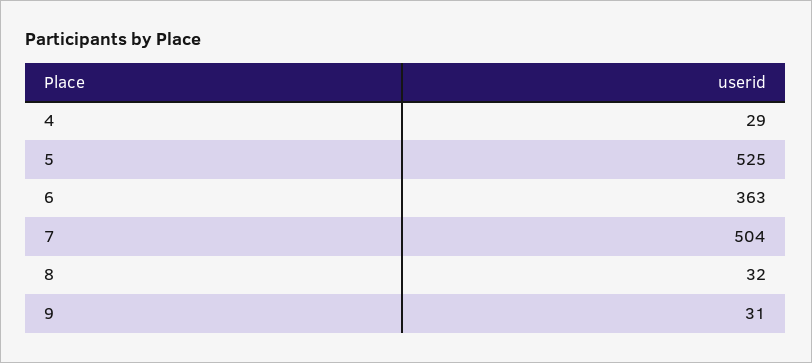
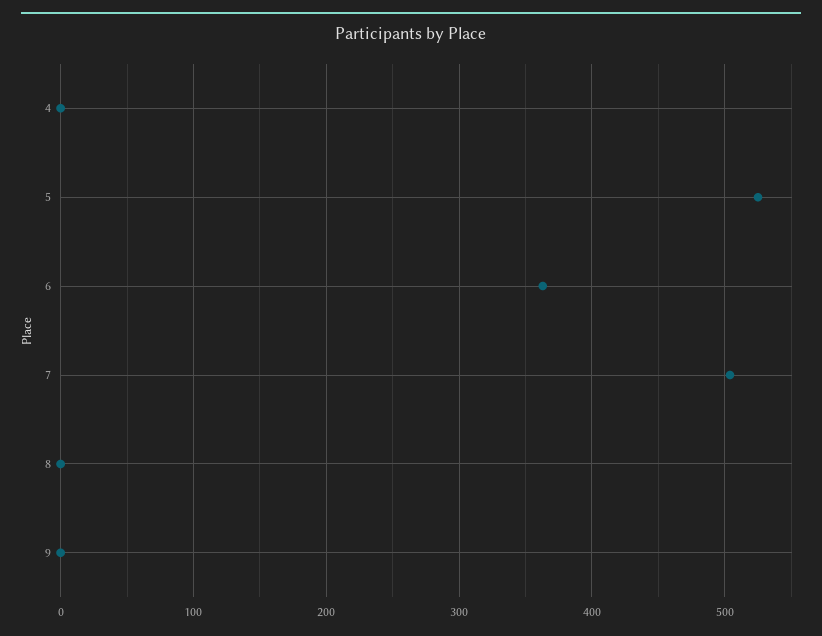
4: 29 -> 0
8: 32 -> 0
9: 31 -> 0

